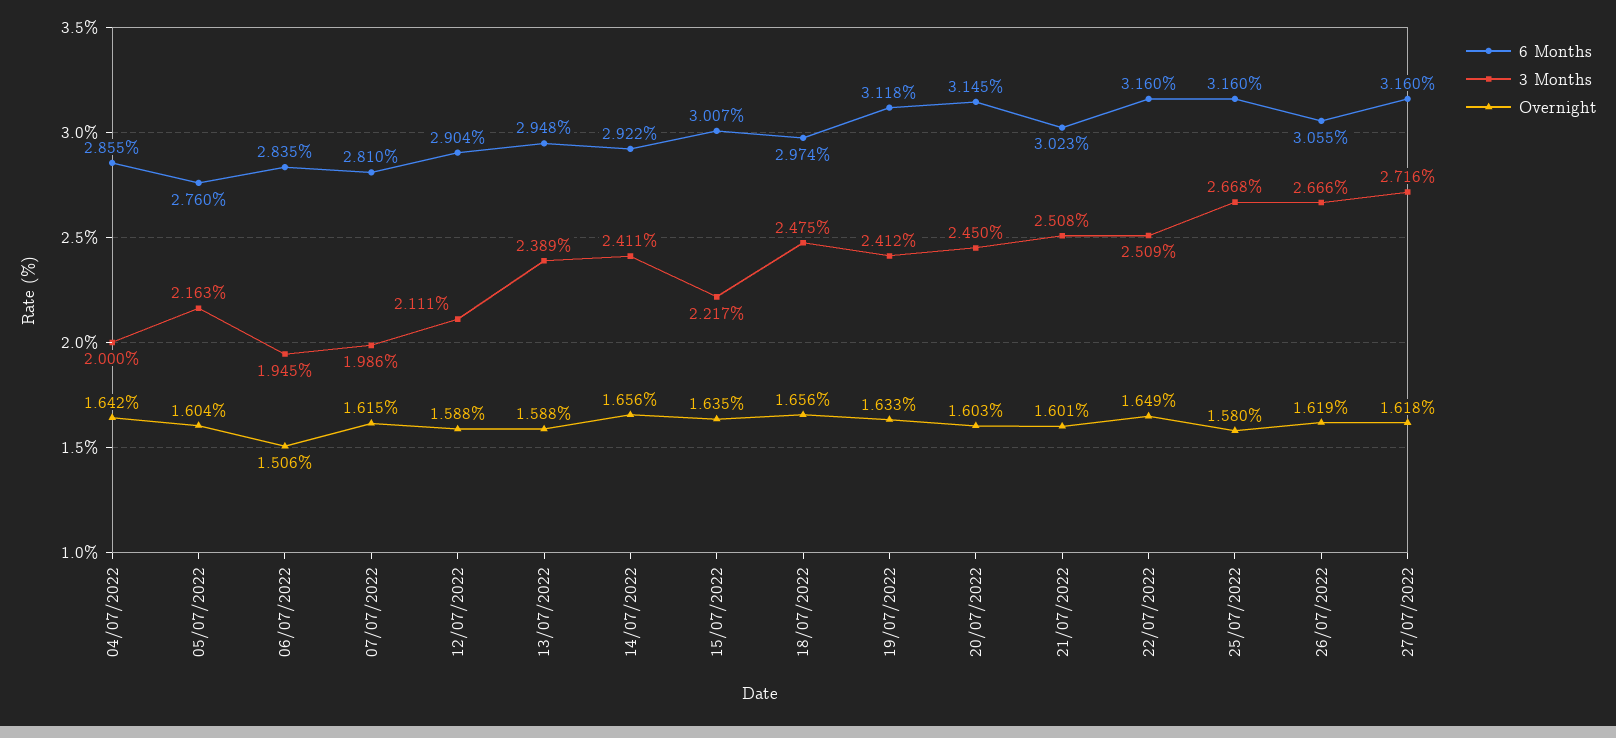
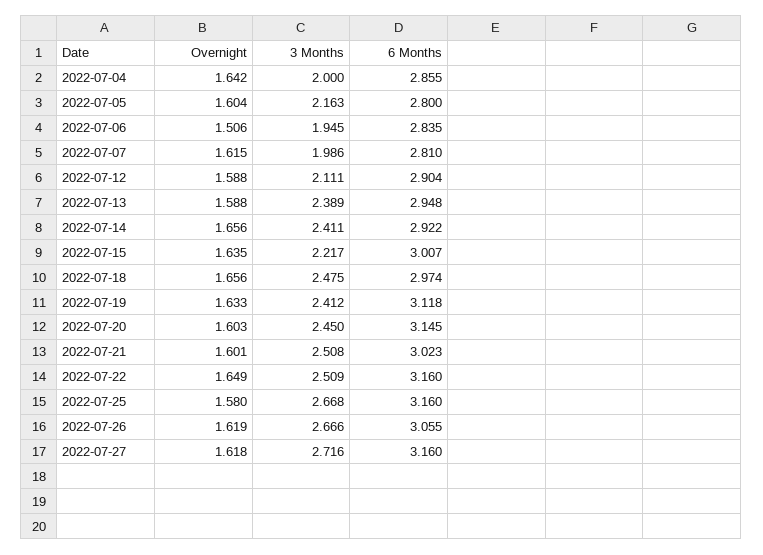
6 Months, 05/07/2022: 2.76 -> 2.8

